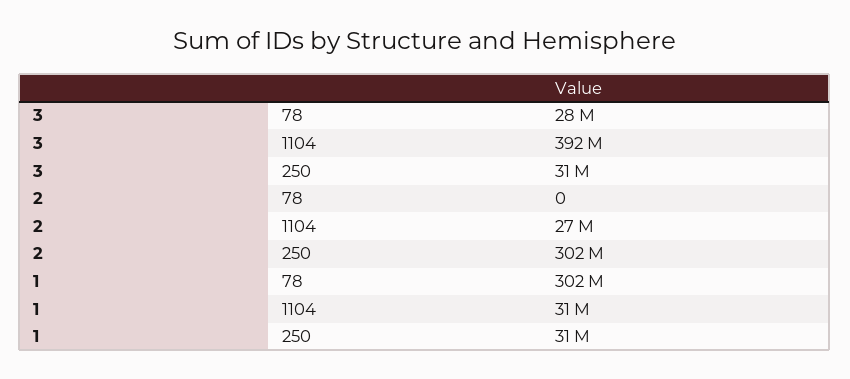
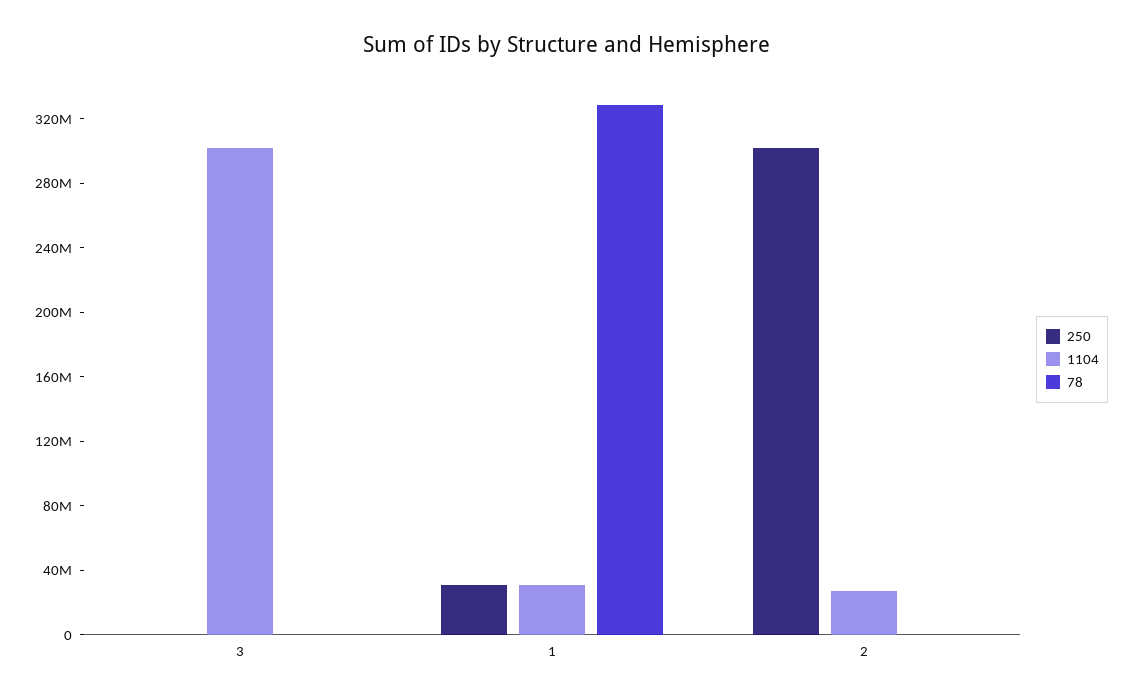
78, 3: 28000000 -> 0
1104, 3: 392000000 -> 300000000
250, 3: 31000000 -> 0
78, 1: 302000000 -> 330000000

